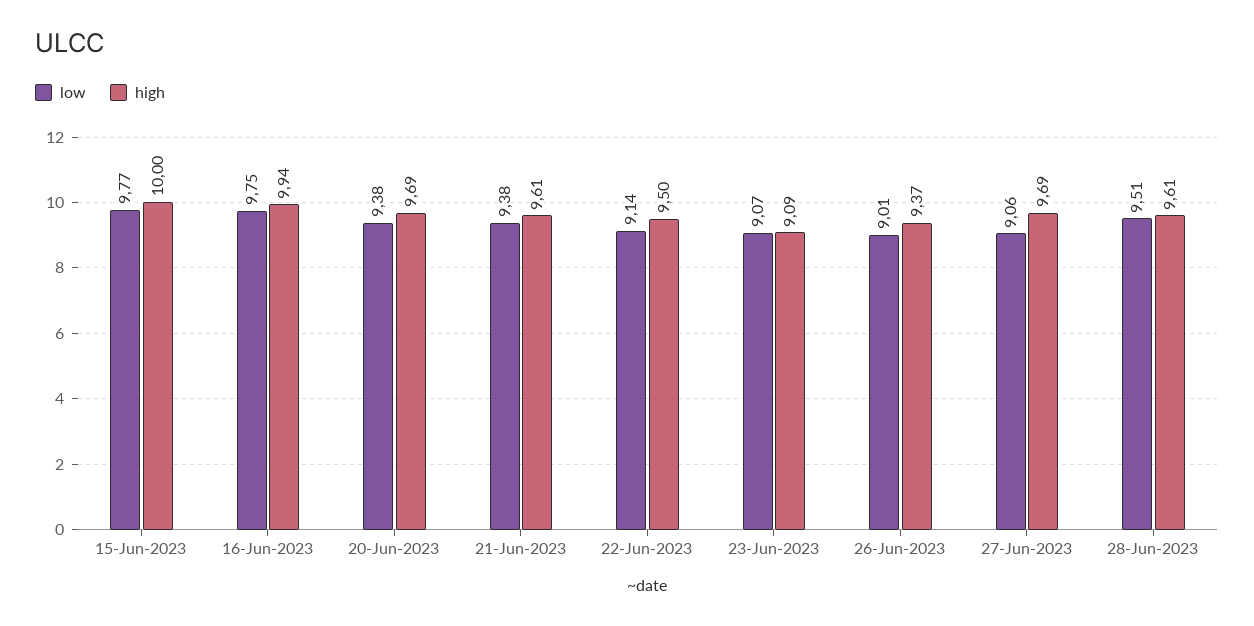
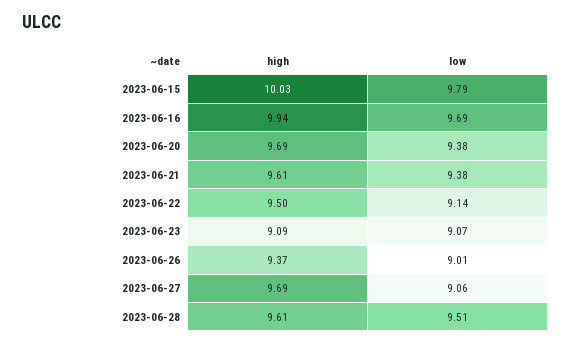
low, 15-Jun-2023: 9.77 -> 9.79
high, 15-Jun-2023: 10 -> 10.03
low, 16-Jun-2023: 9.75 -> 9.69

